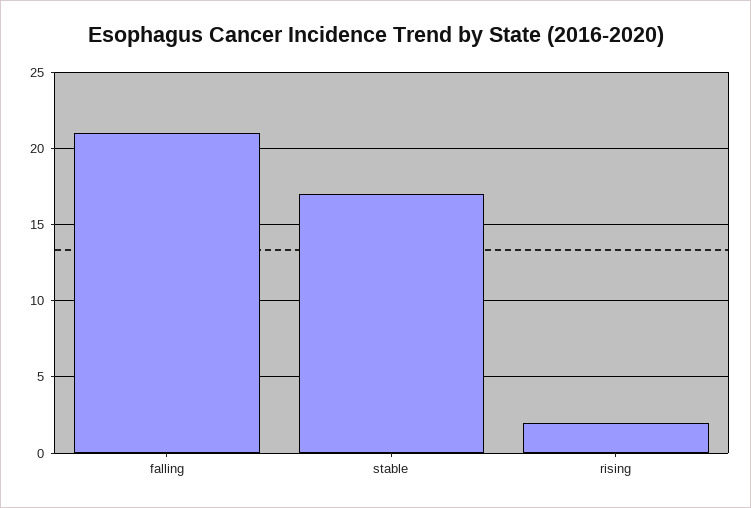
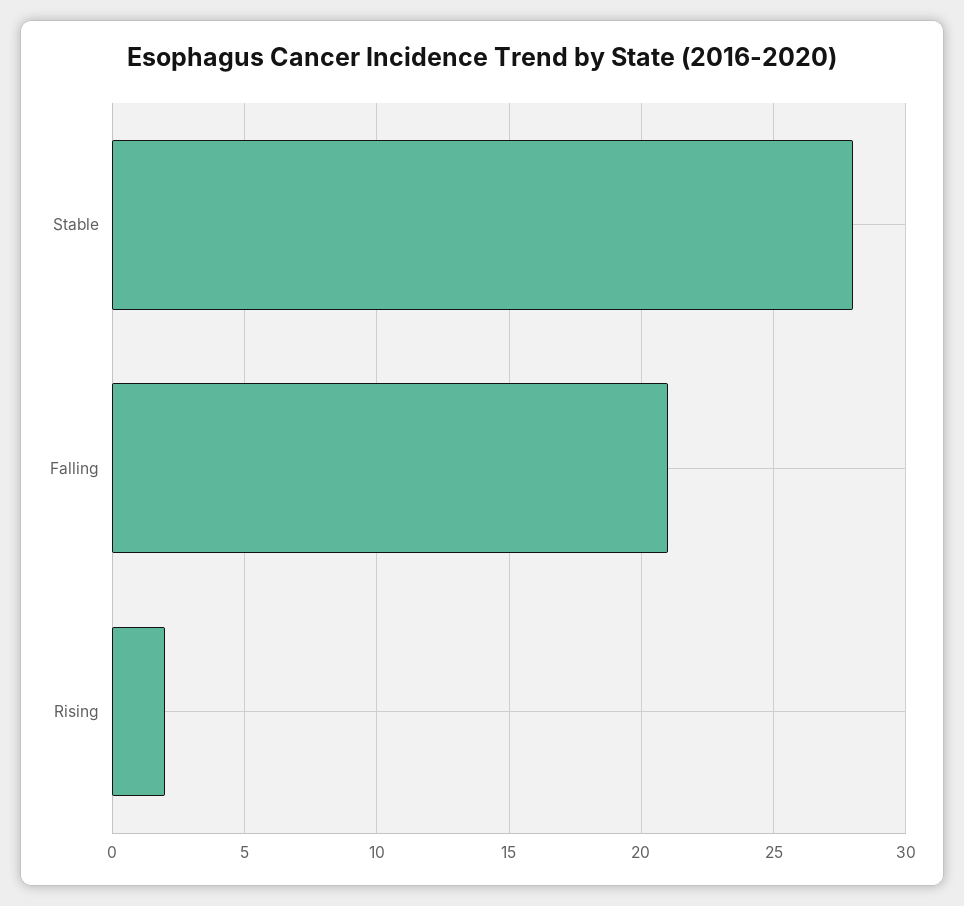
stable: 17 -> 28

